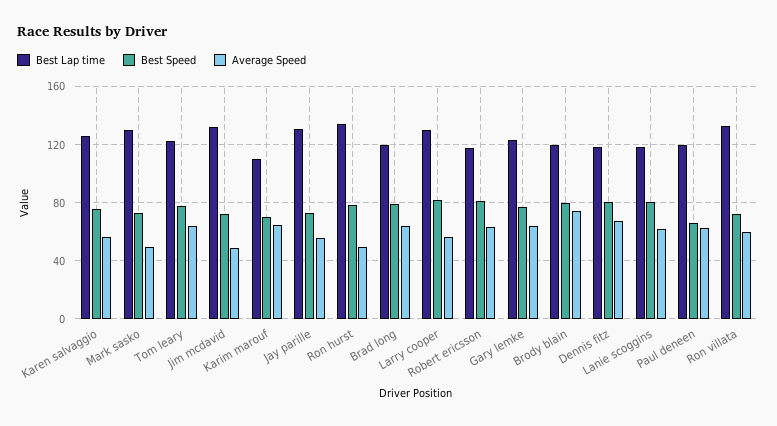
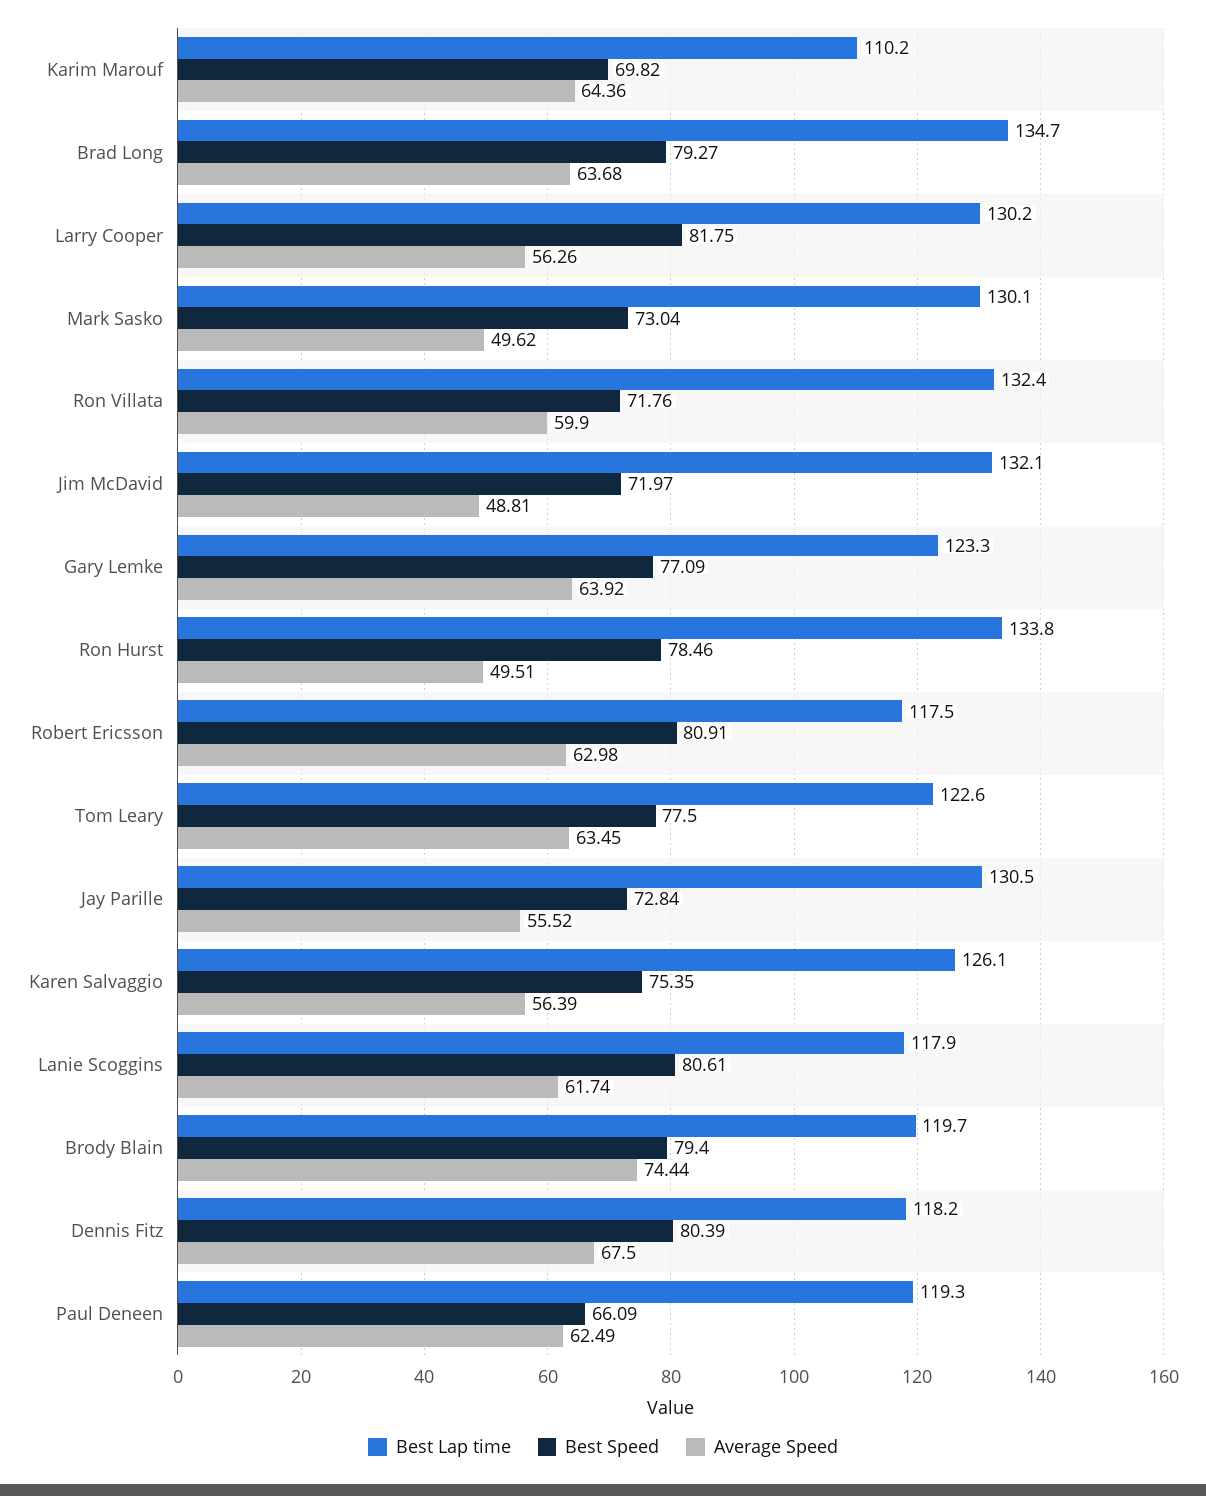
Best Lap time, Brad long: 120 -> 134.7

